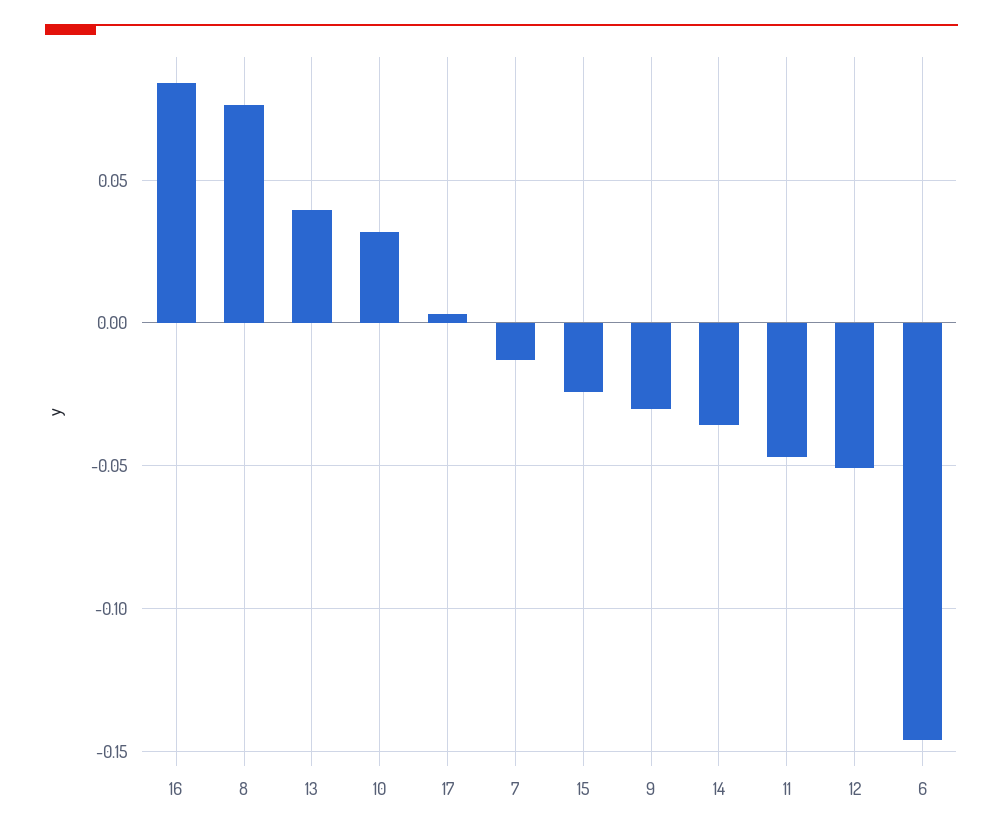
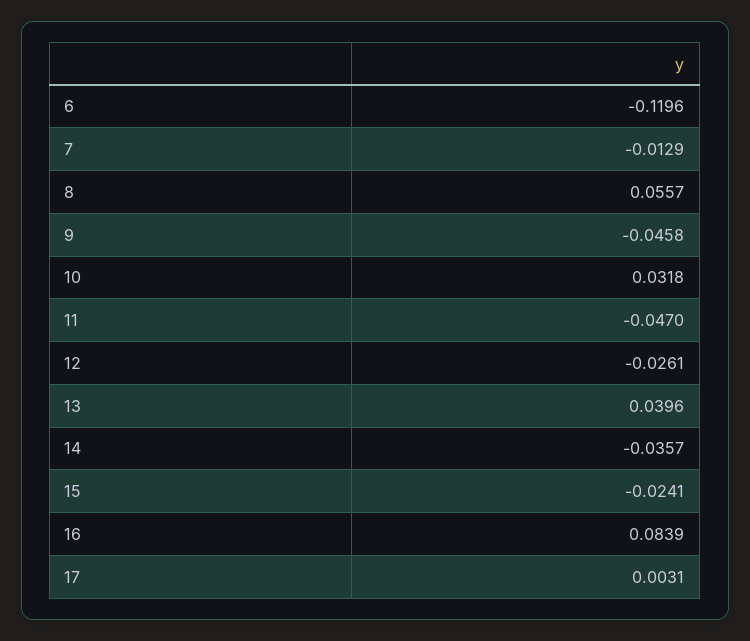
8: 0.075 -> 0.0557
9: -0.03 -> -0.0458
12: -0.05 -> -0.0261
6: -0.145 -> -0.1196

